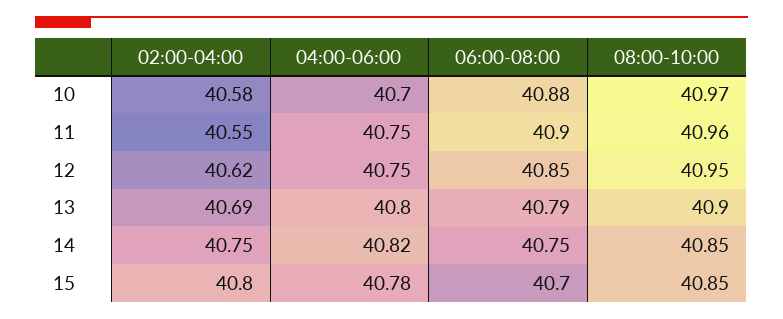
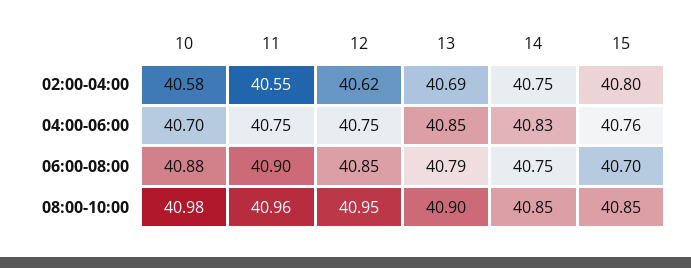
08:00-10:00, 10: 40.97 -> 40.98
04:00-06:00, 13: 40.8 -> 40.85
04:00-06:00, 14: 40.82 -> 40.83
04:00-06:00, 15: 40.78 -> 40.76

